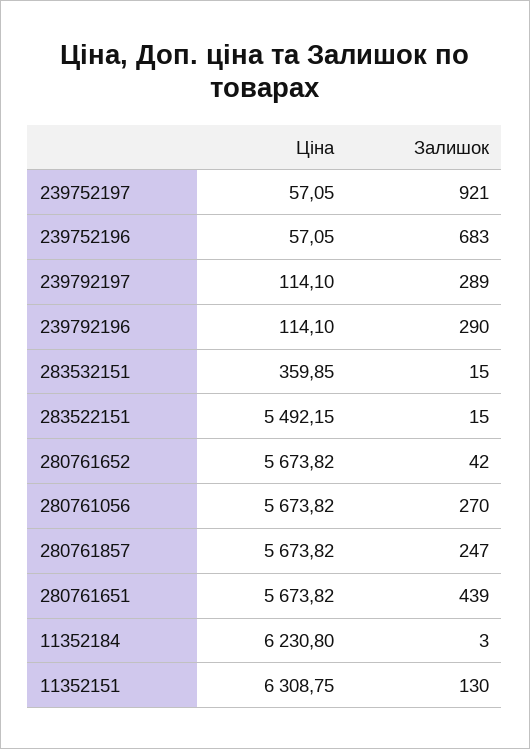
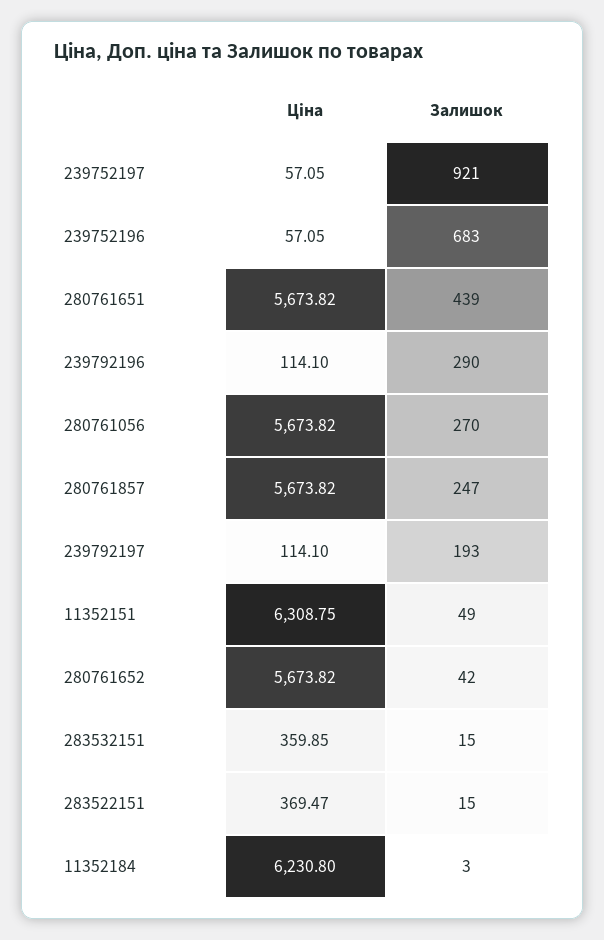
Залишок, 239792197: 289 -> 193
Ціна, 283522151: 5492.15 -> 369.47
Залишок, 11352151: 130 -> 49

